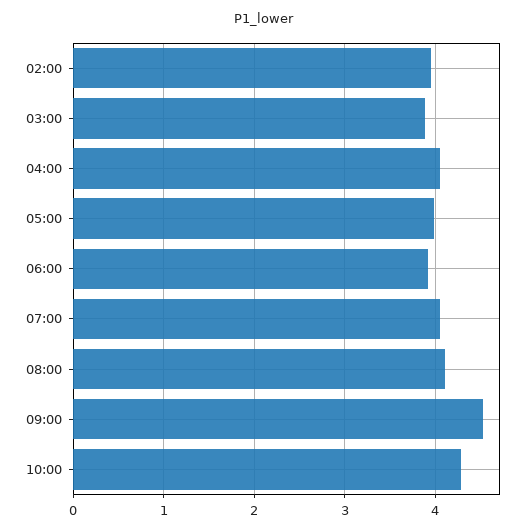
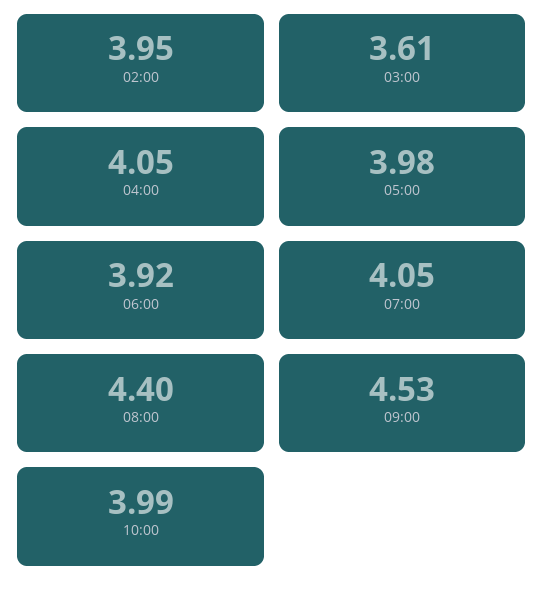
03:00: 3.9 -> 3.61
08:00: 4.1 -> 4.4
10:00: 4.3 -> 3.99

